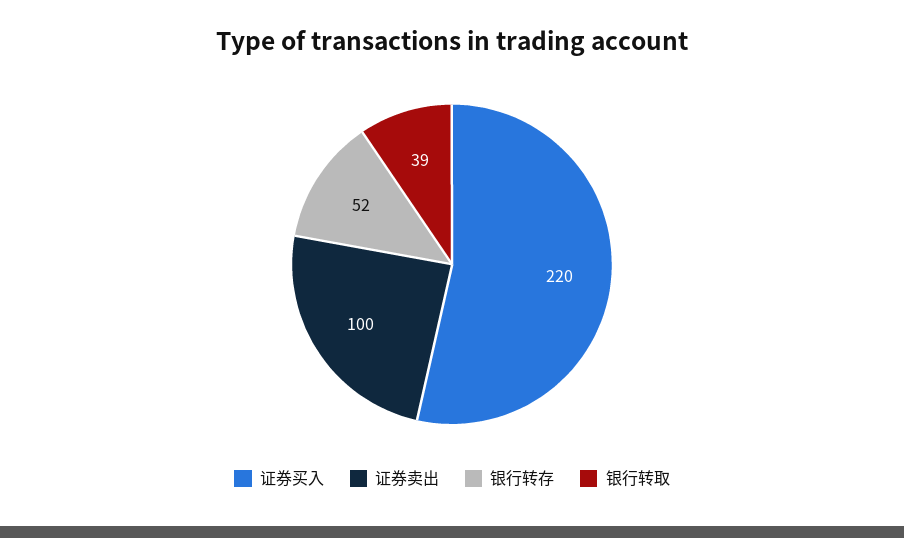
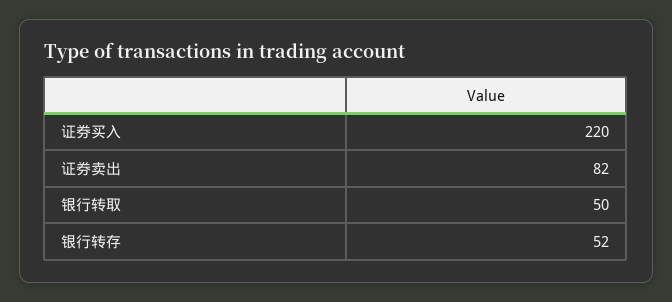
证券卖出: 100 -> 82
银行转取: 39 -> 50

